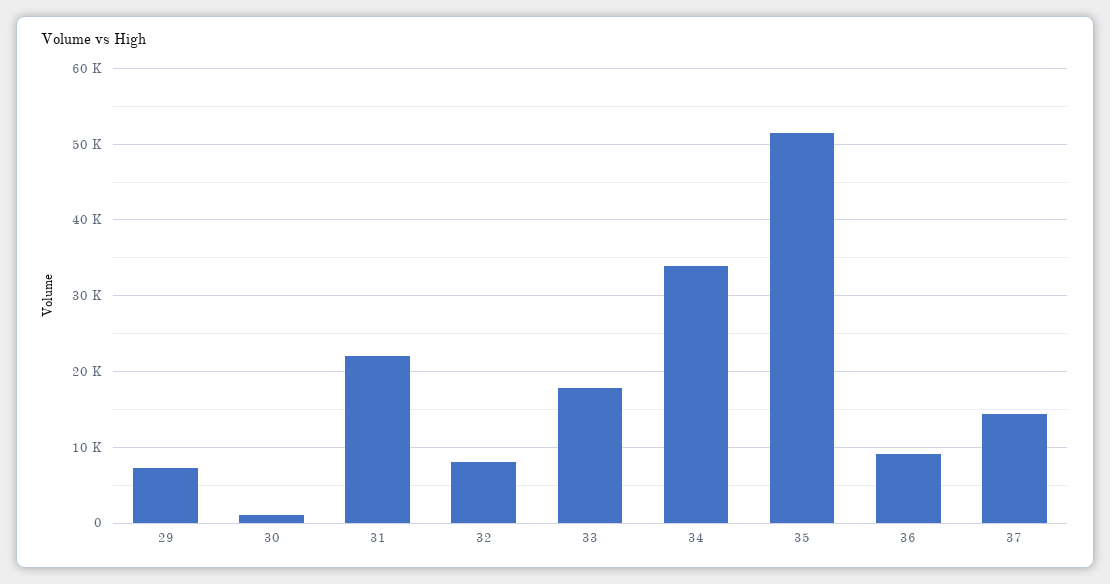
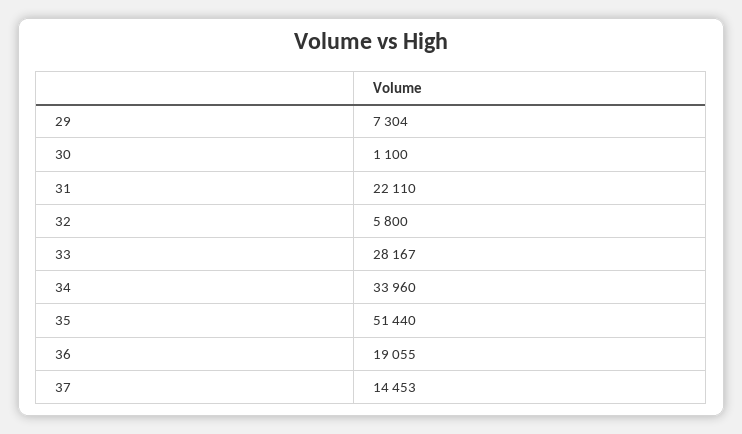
32: 8000 -> 5800
33: 18000 -> 28167
36: 9000 -> 19055

